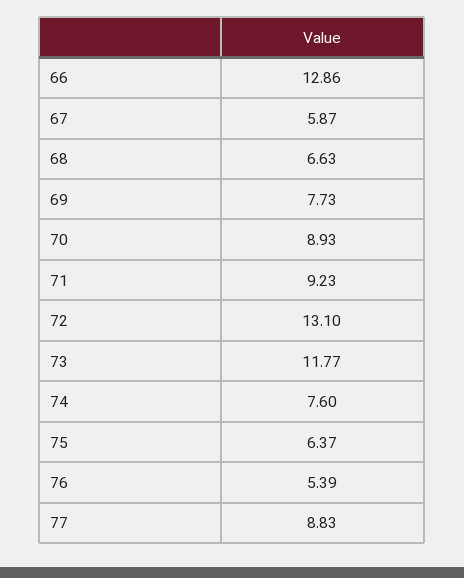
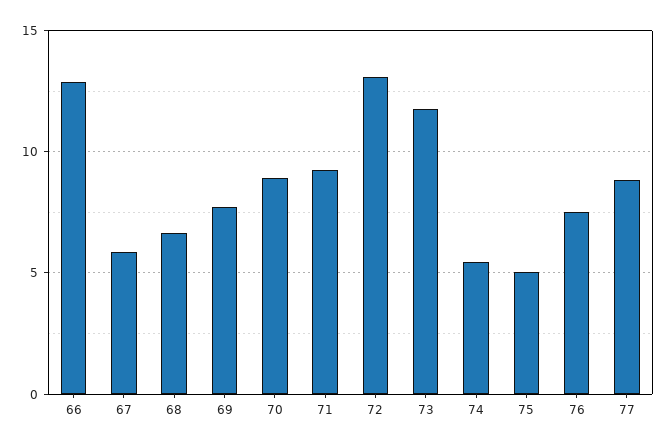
74: 7.6 -> 5.5
75: 6.37 -> 5
76: 5.39 -> 7.5

